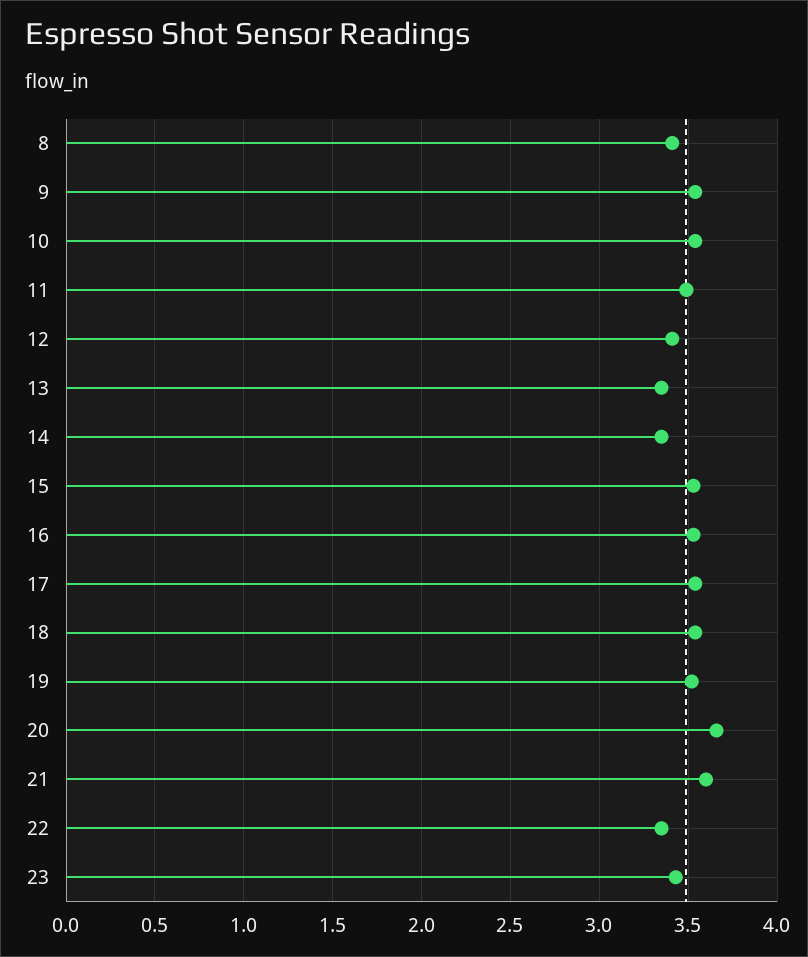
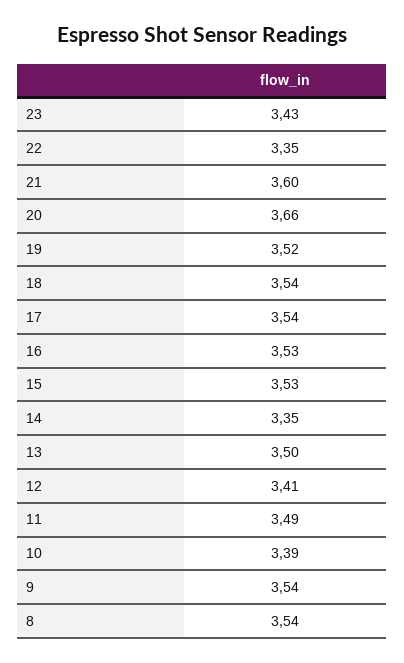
8: 3.4 -> 3.54
10: 3.55 -> 3.39
13: 3.35 -> 3.5

